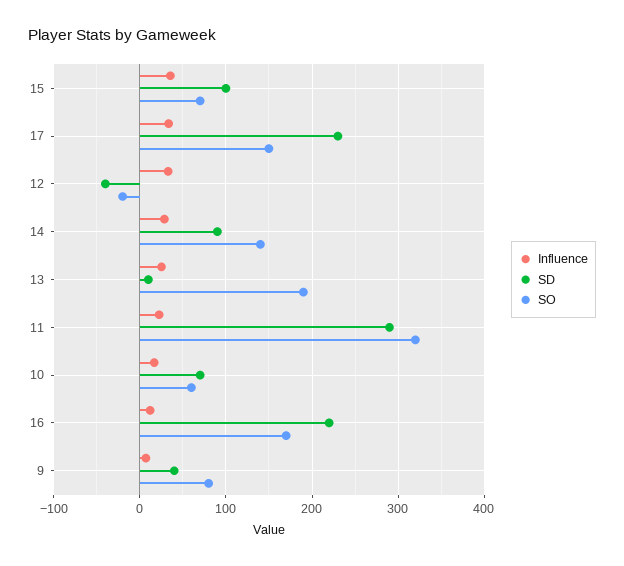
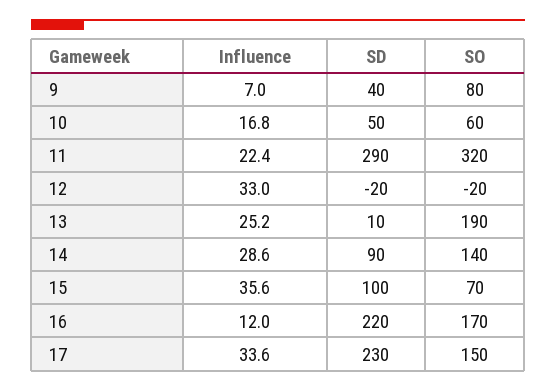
SD, 12: -40 -> -20
SD, 10: 70 -> 50

